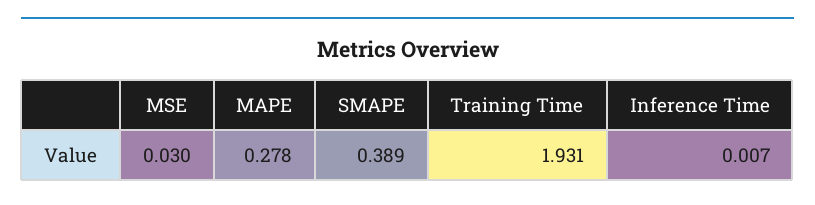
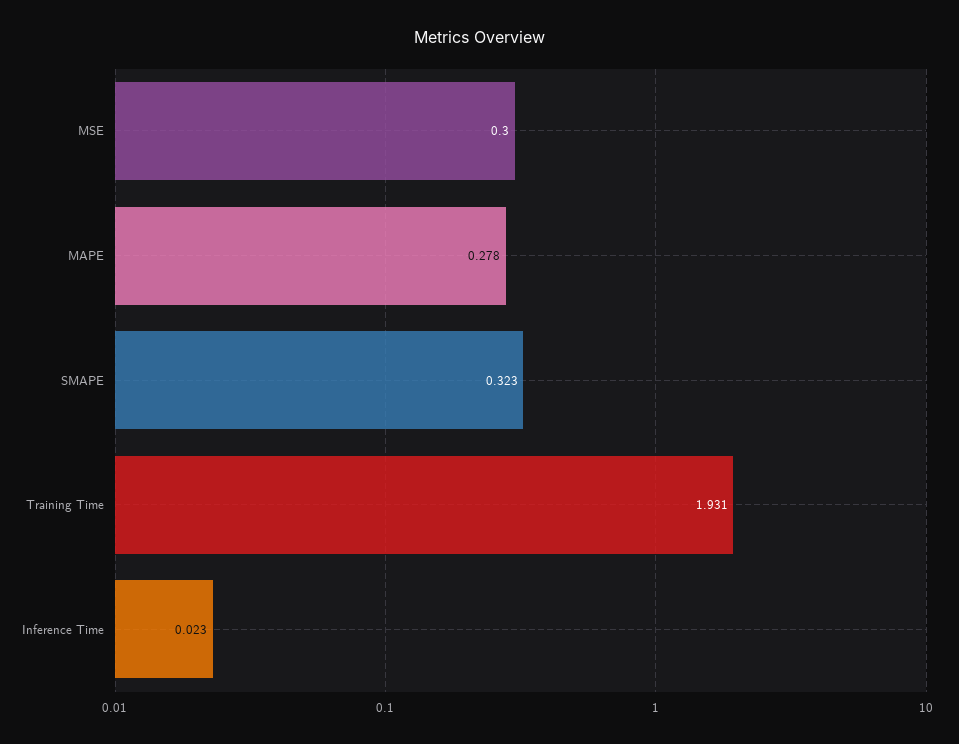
MSE: 0.03 -> 0.3
SMAPE: 0.389 -> 0.323
Inference Time: 0.007 -> 0.023

